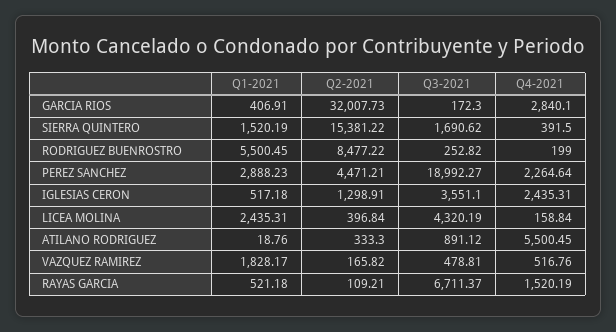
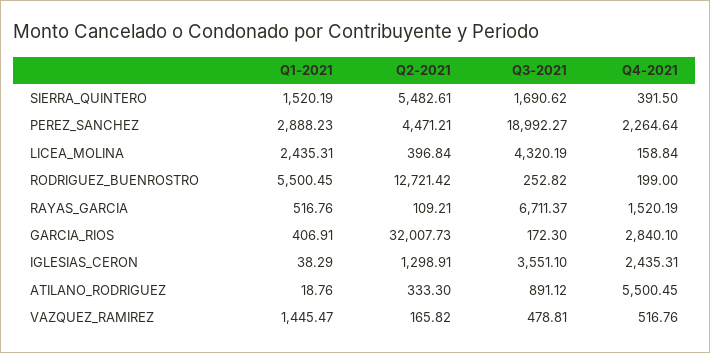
Q2-2021, SIERRA QUINTERO: 15381.22 -> 5482.61
Q2-2021, RODRIGUEZ BUENROSTRO: 8477.22 -> 12721.42
Q1-2021, IGLESIAS CERON: 517.18 -> 38.29
Q1-2021, VAZQUEZ RAMIREZ: 1828.17 -> 1445.47
Q1-2021, RAYAS GARCIA: 521.18 -> 516.76

